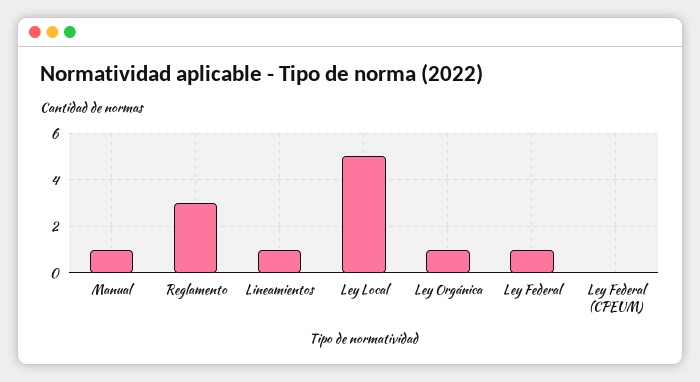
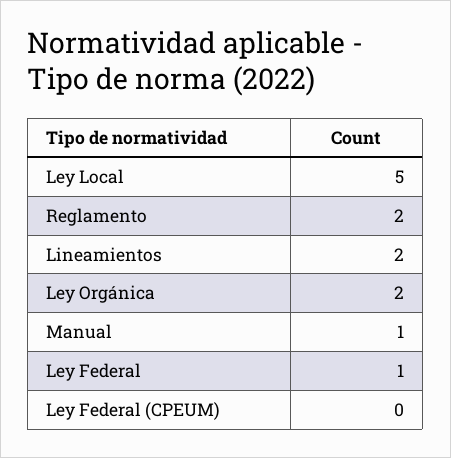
Reglamento: 3 -> 2
Lineamientos: 1 -> 2
Ley Orgánica: 1 -> 2

